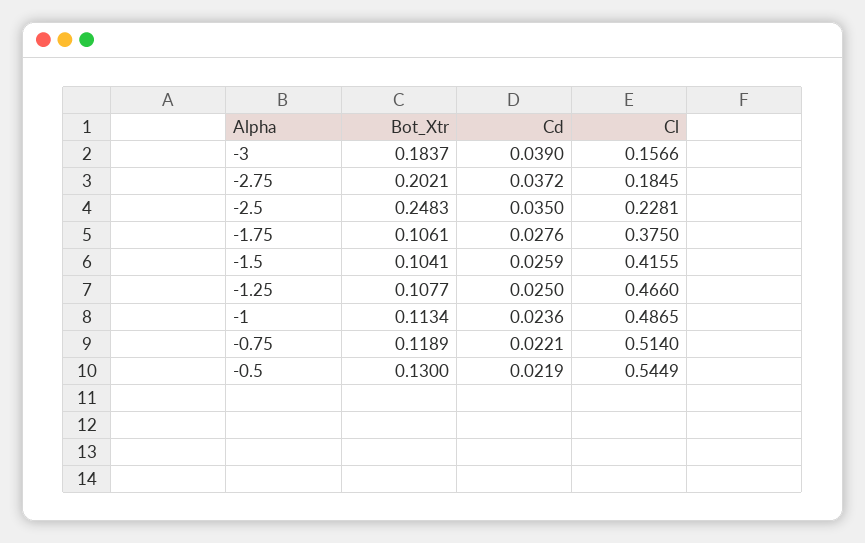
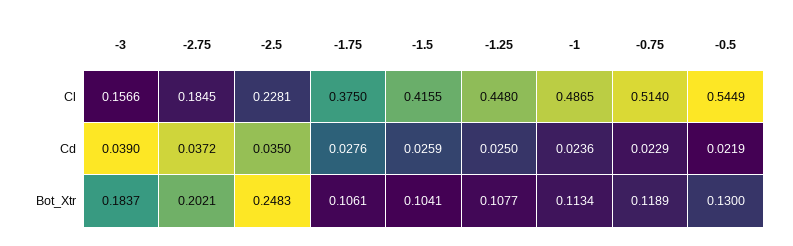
Cl, -1.25: 0.466 -> 0.448
Cd, -0.75: 0.0221 -> 0.0229

